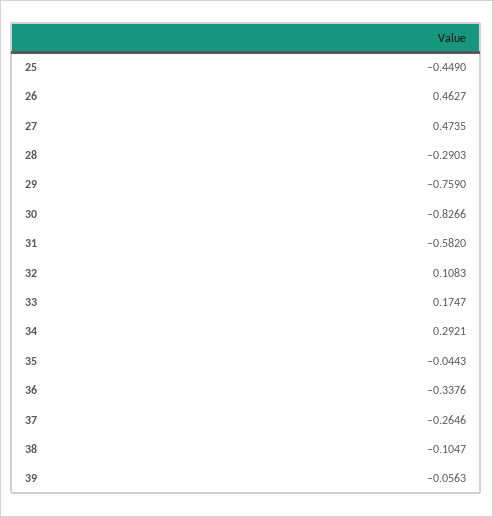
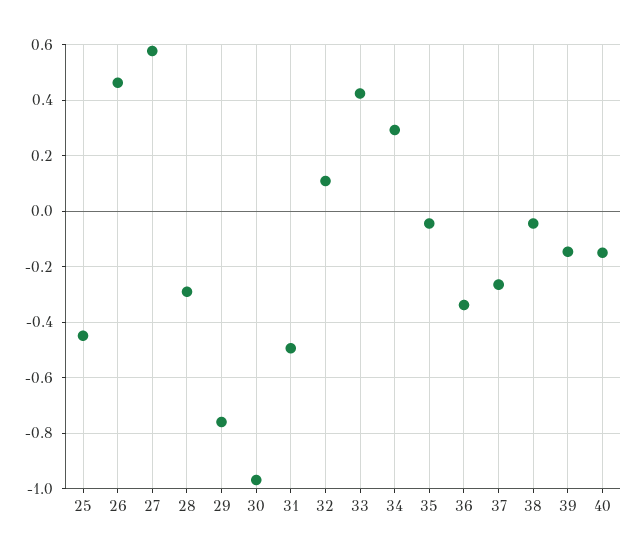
27: 0.4735 -> 0.575
30: -0.8266 -> -0.975
31: -0.582 -> -0.5
33: 0.1747 -> 0.425
38: -0.1047 -> -0.05
39: -0.0563 -> -0.15
40: none -> -0.15

